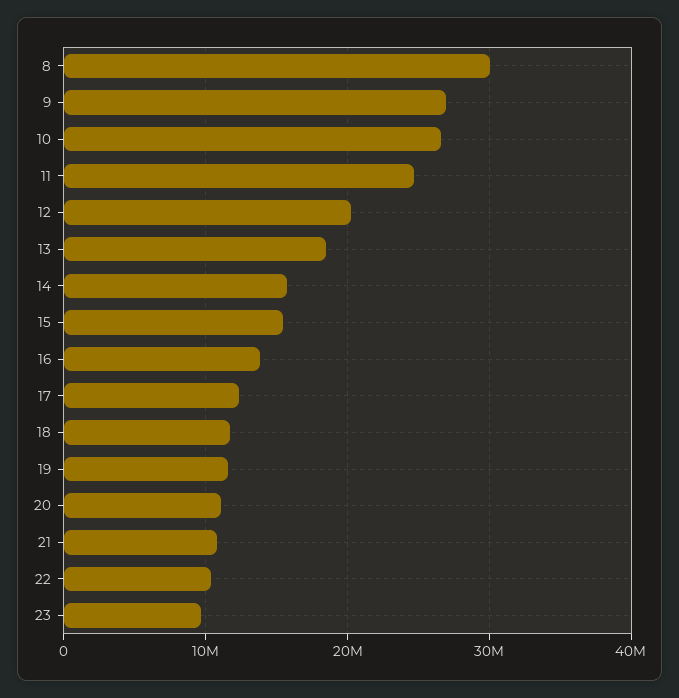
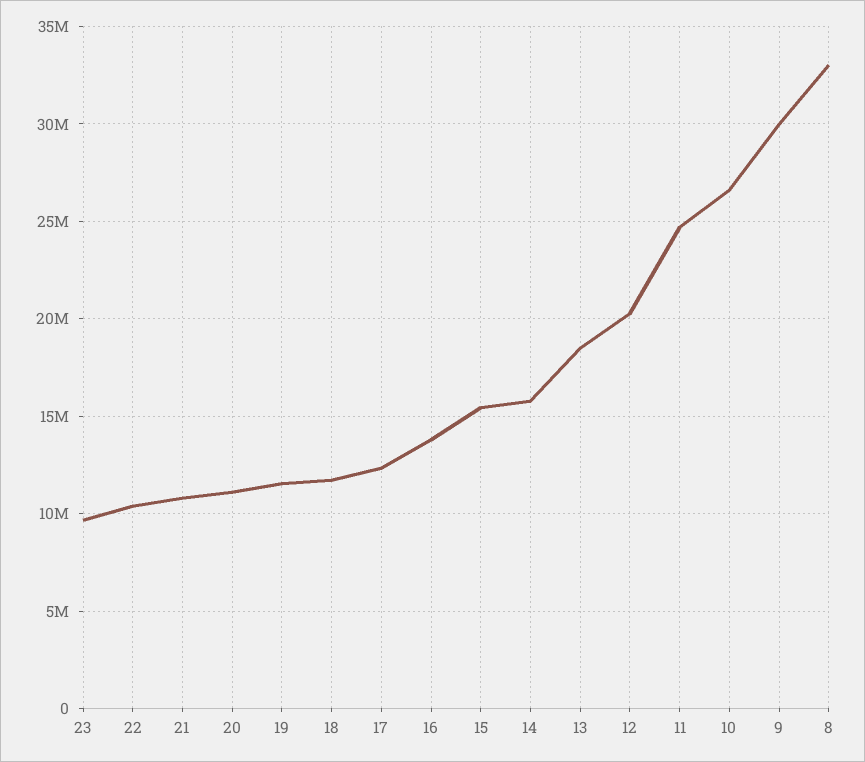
8: 30000000 -> 33000000
9: 27000000 -> 30000000

